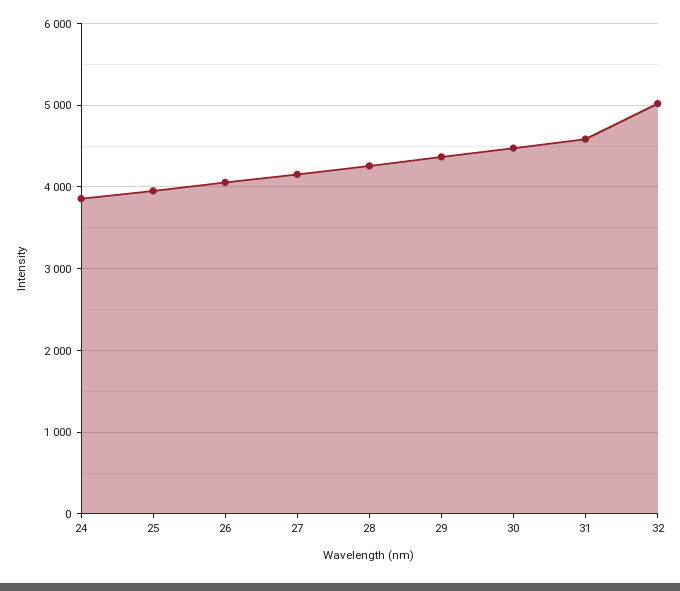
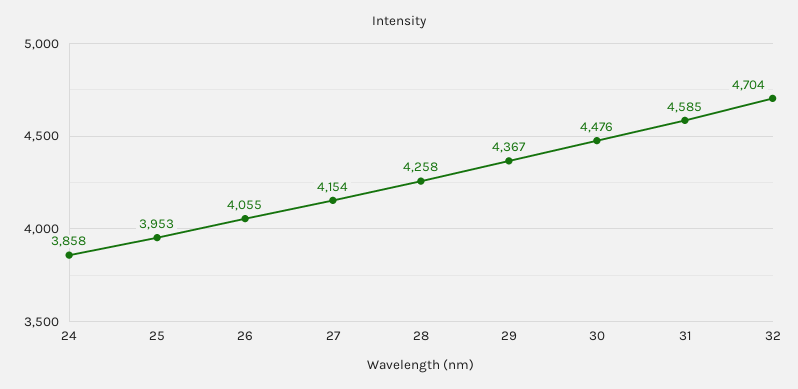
32: 5000 -> 4704

